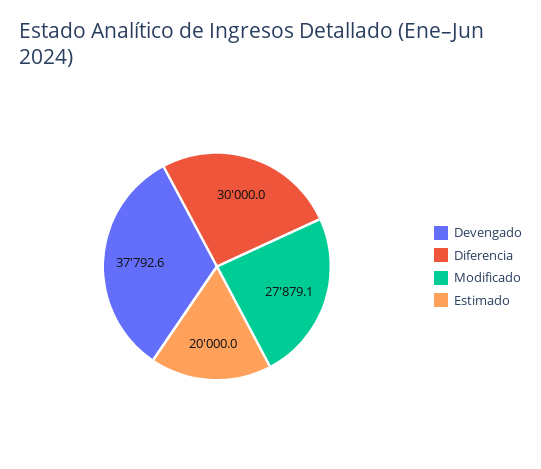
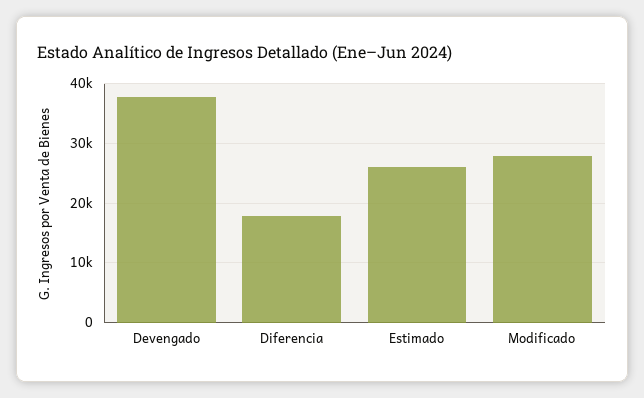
Diferencia: 30000 -> 18000
Estimado: 20000 -> 26000

